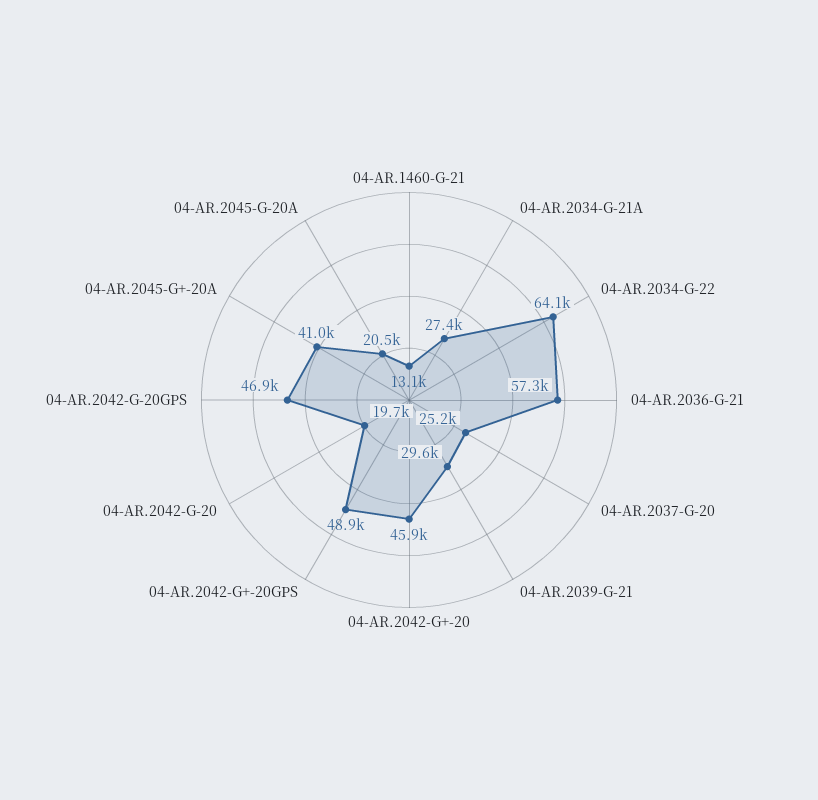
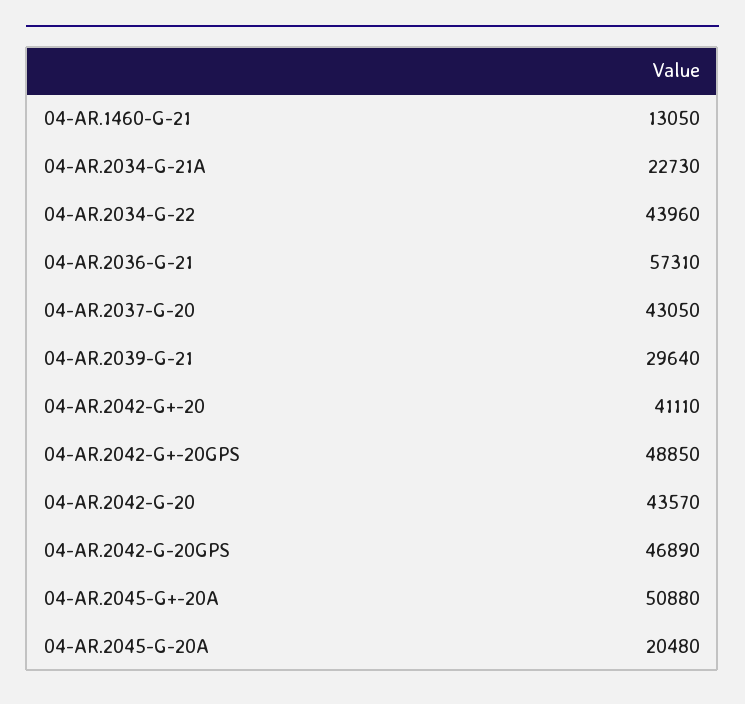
04-AR.2034-G-21A: 27400 -> 22730
04-AR.2034-G-22: 64100 -> 43960
04-AR.2037-G-20: 25200 -> 43050
04-AR.2042-G+-20: 45900 -> 41110
04-AR.2042-G-20: 19700 -> 43570
04-AR.2045-G+-20A: 41000 -> 50880

